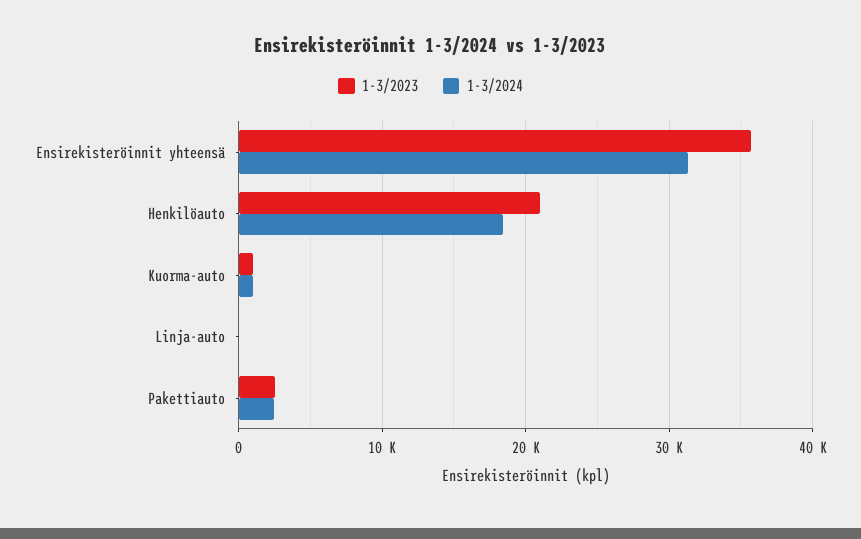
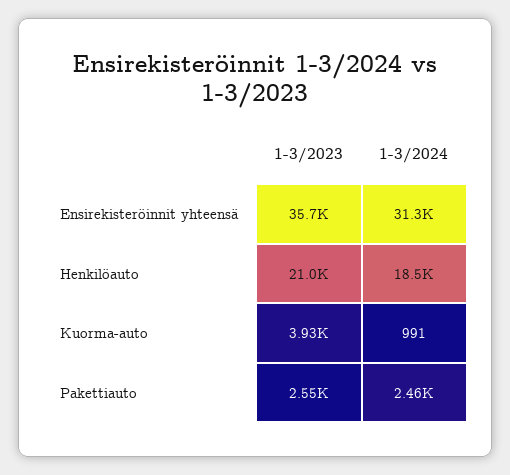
1-3/2023, Kuorma-auto: 1000 -> 3930
1-3/2023, Linja-auto: 0 -> none
1-3/2024, Linja-auto: 0 -> none

